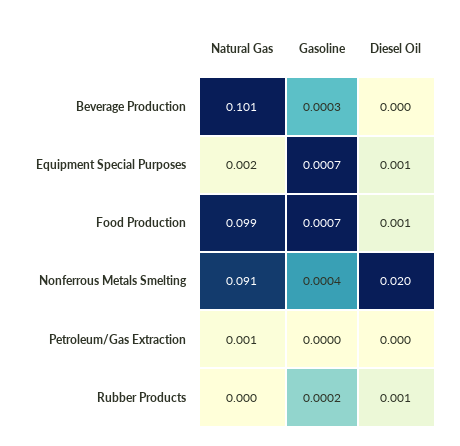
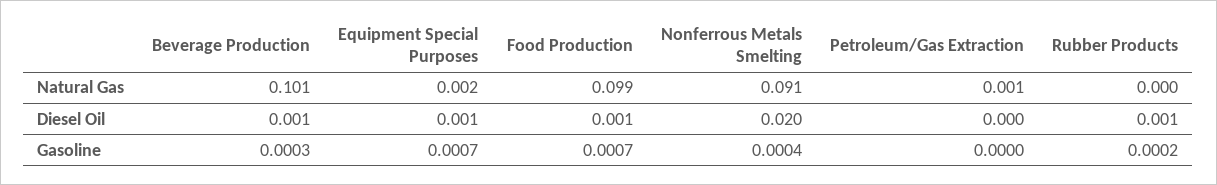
Diesel Oil, Beverage Production: 0 -> 0.001

